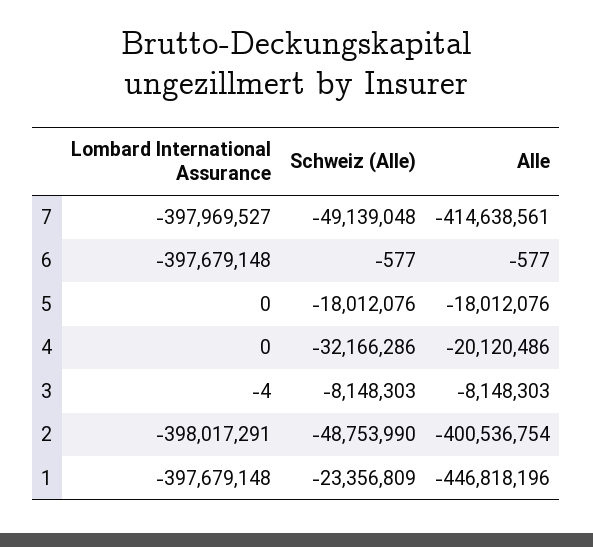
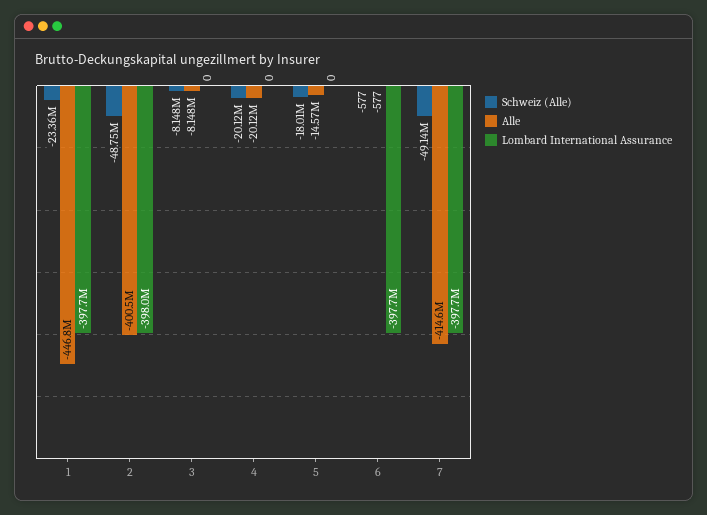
Lombard International Assurance, 7: -397969527 -> -397700000
Alle, 5: -18012076 -> -14570000
Schweiz (Alle), 4: -32166286 -> -20120000
Lombard International Assurance, 3: -4 -> 0

